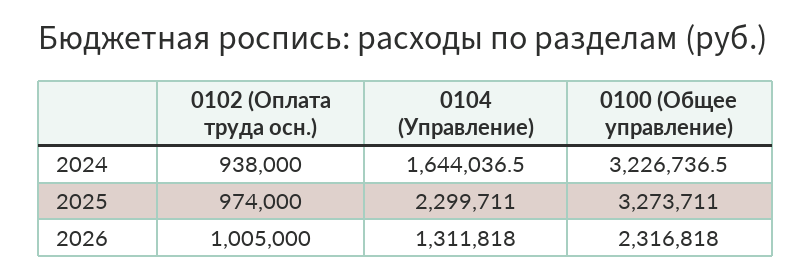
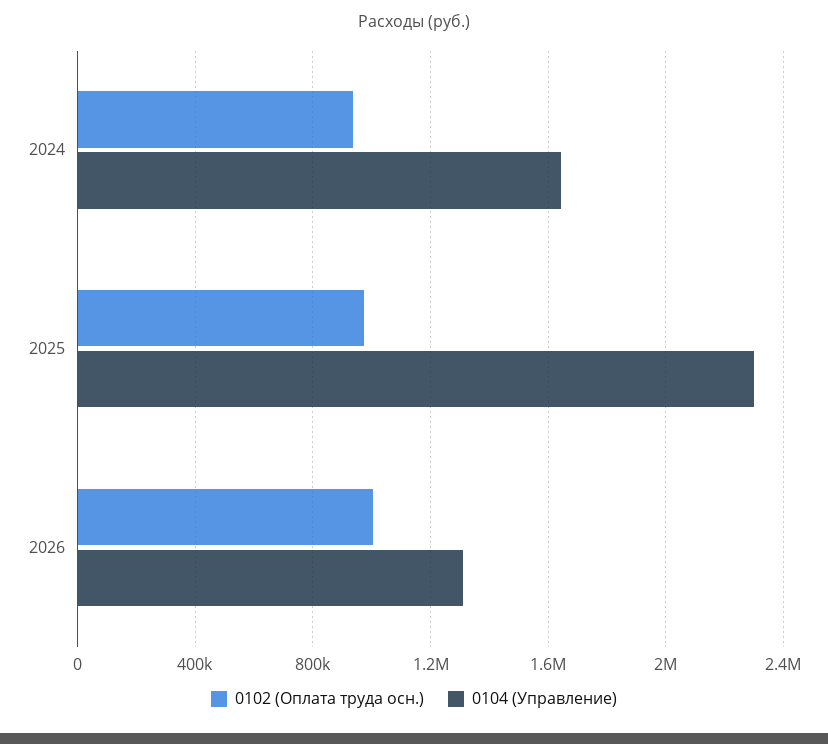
0100 (Общее управление), 2024: 3226736.5 -> none
0100 (Общее управление), 2025: 3273711 -> none
0100 (Общее управление), 2026: 2316818 -> none

